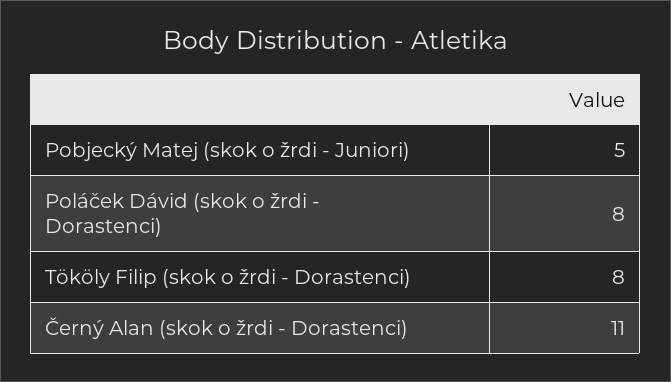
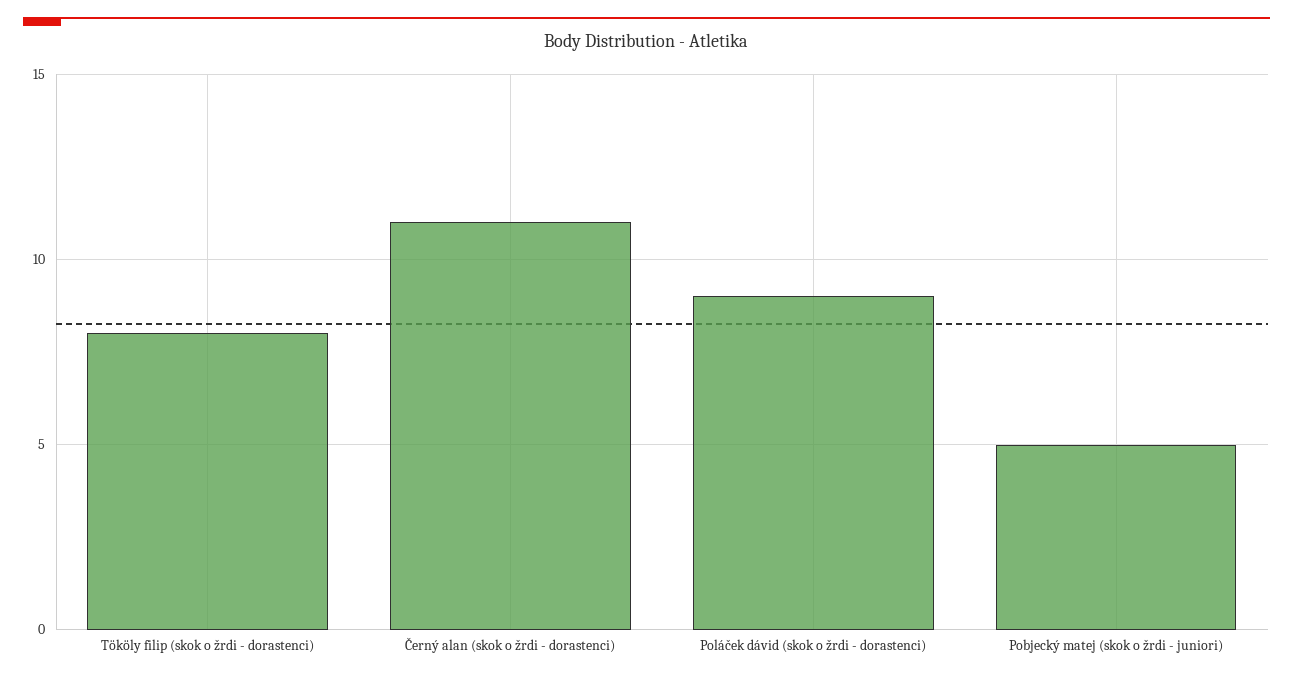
Poláček Dávid (skok o žrdi - Dorastenci): 8 -> 9

